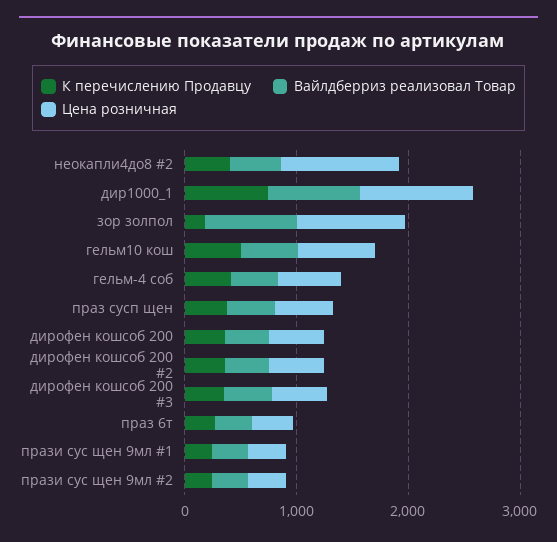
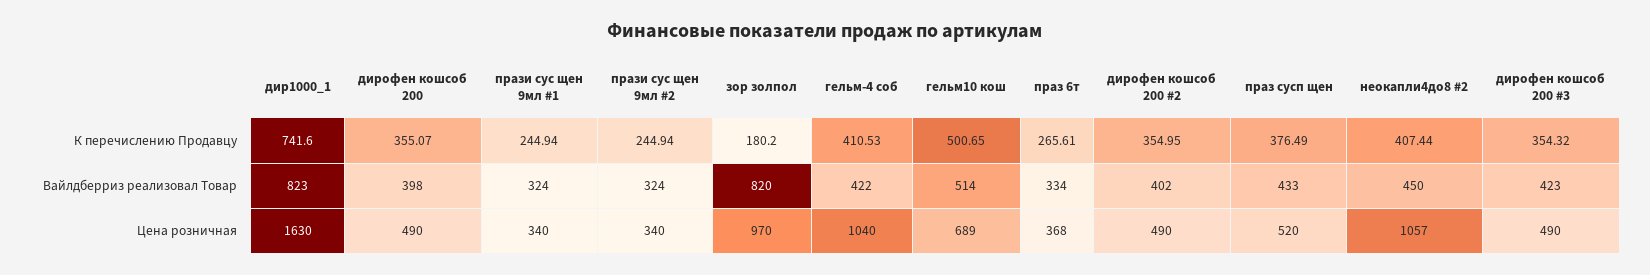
Цена розничная, дир1000_1: 1000 -> 1630
Цена розничная, гельм-4 соб: 600 -> 1040

